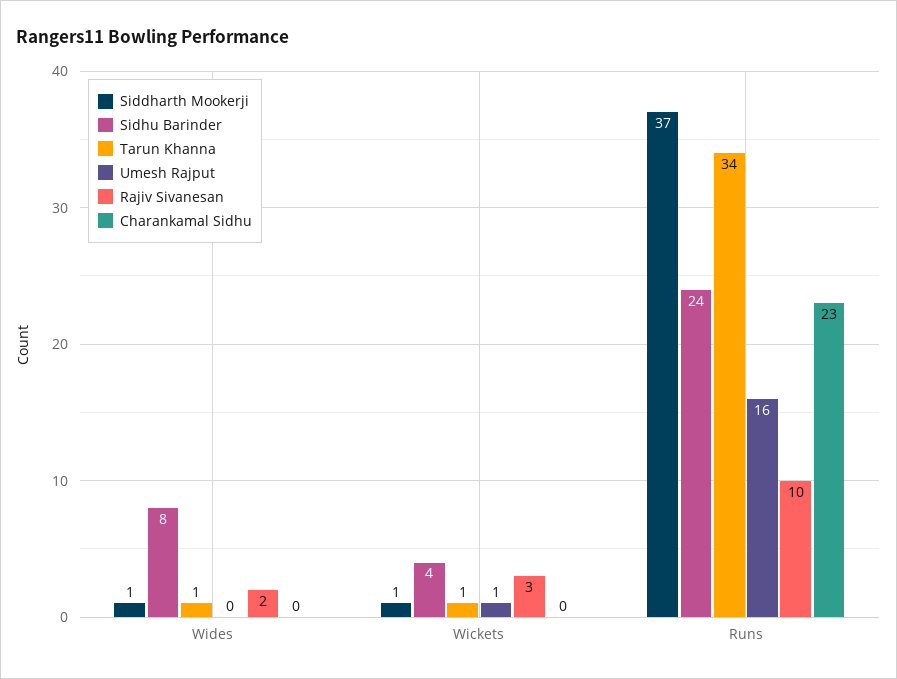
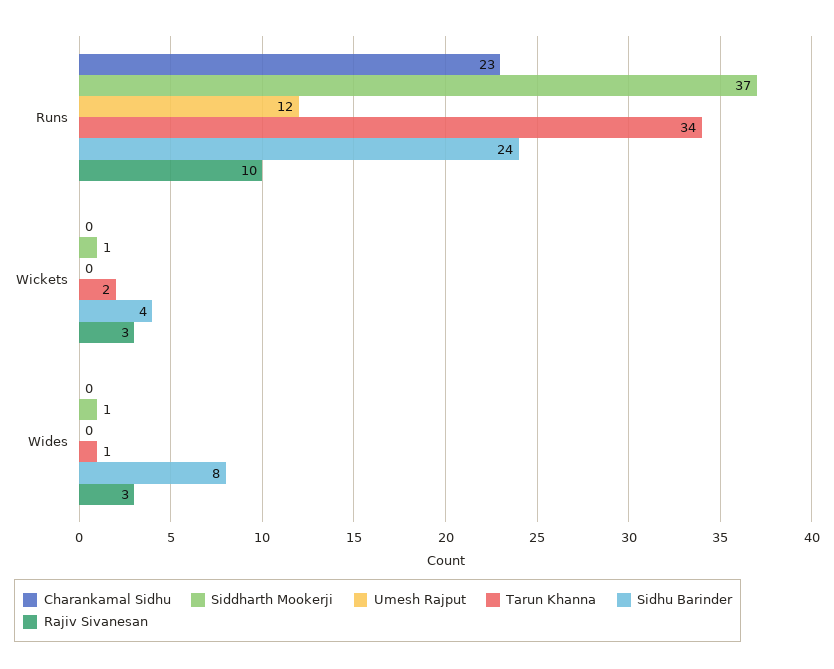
Rajiv Sivanesan, Wides: 2 -> 3
Tarun Khanna, Wickets: 1 -> 2
Umesh Rajput, Wickets: 1 -> 0
Umesh Rajput, Runs: 16 -> 12

